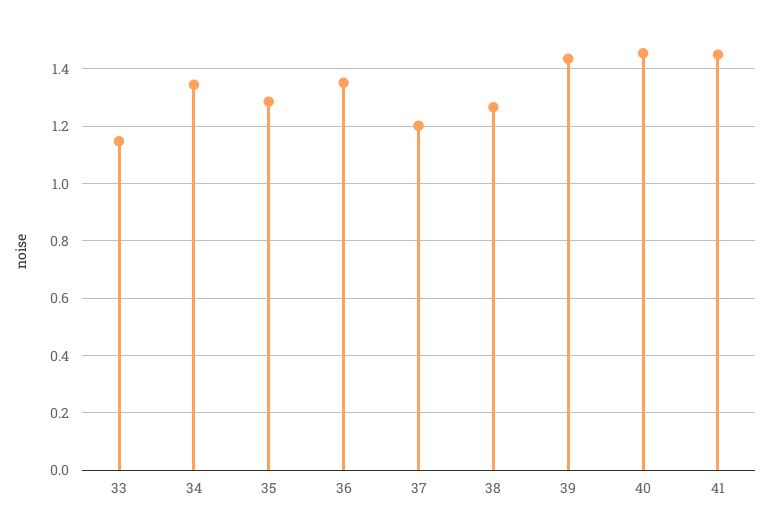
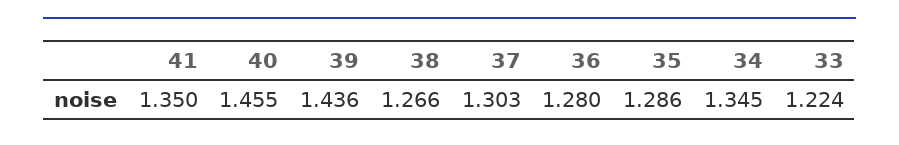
33: 1.15 -> 1.224
36: 1.35 -> 1.28
37: 1.2 -> 1.303
41: 1.45 -> 1.35

